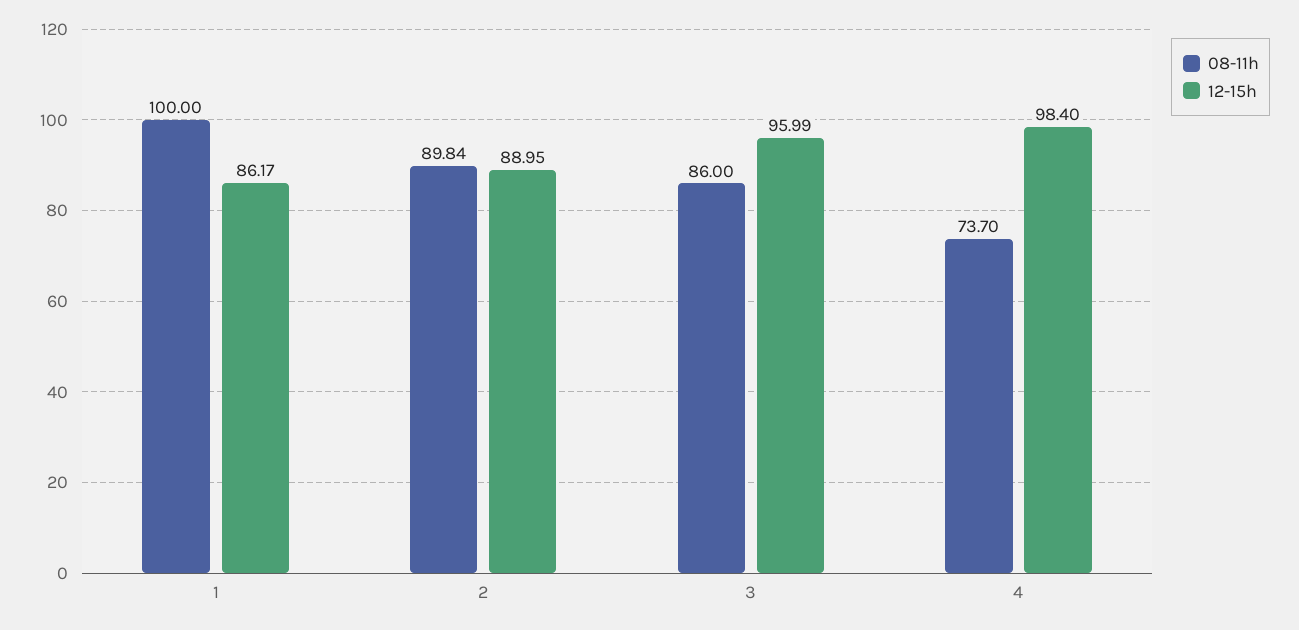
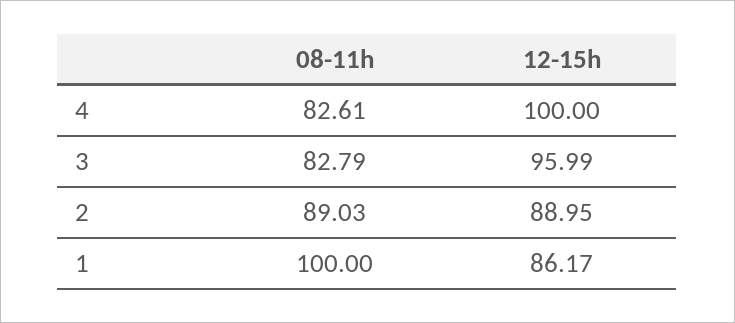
08-11h, 2: 89.84 -> 89.03
08-11h, 3: 86 -> 82.79
08-11h, 4: 73.7 -> 82.61
12-15h, 4: 98.4 -> 100

